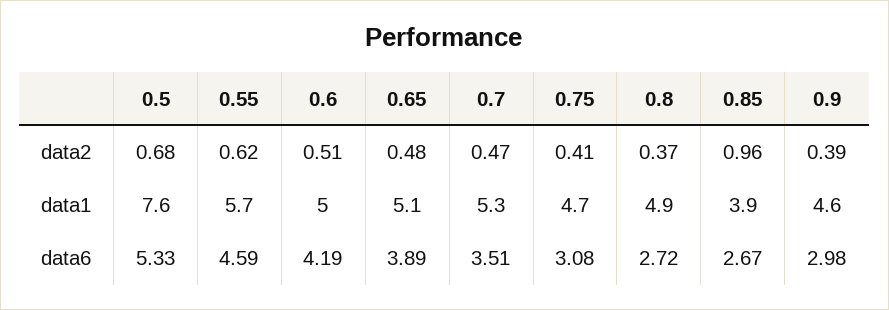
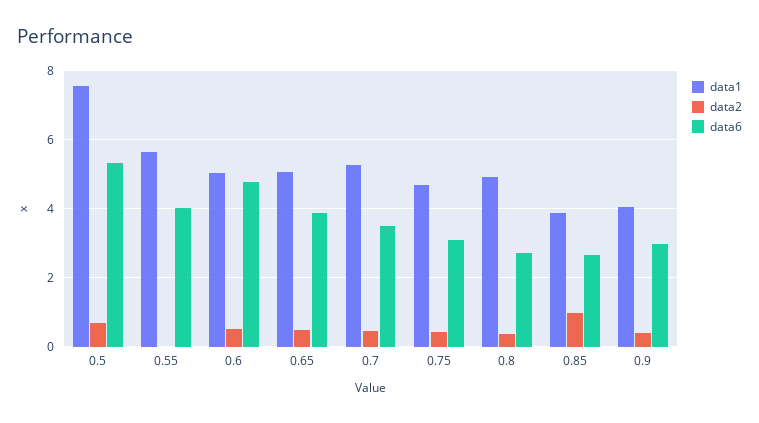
data2, 0.55: 0.62 -> 0
data1, 0.9: 4.6 -> 4
data6, 0.55: 4.59 -> 4
data6, 0.6: 4.19 -> 4.8

